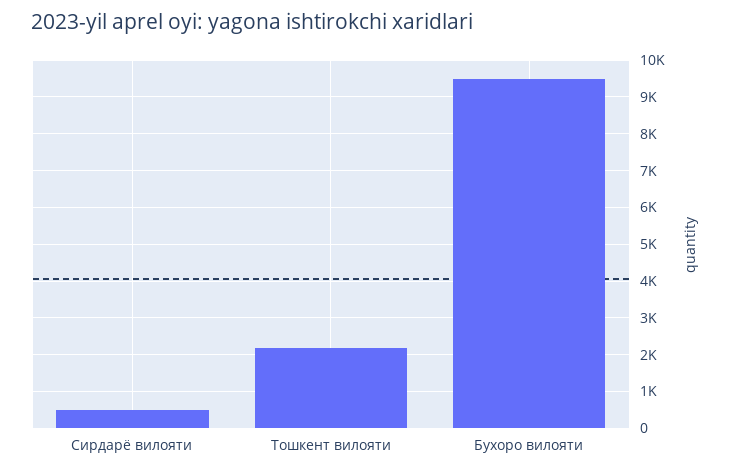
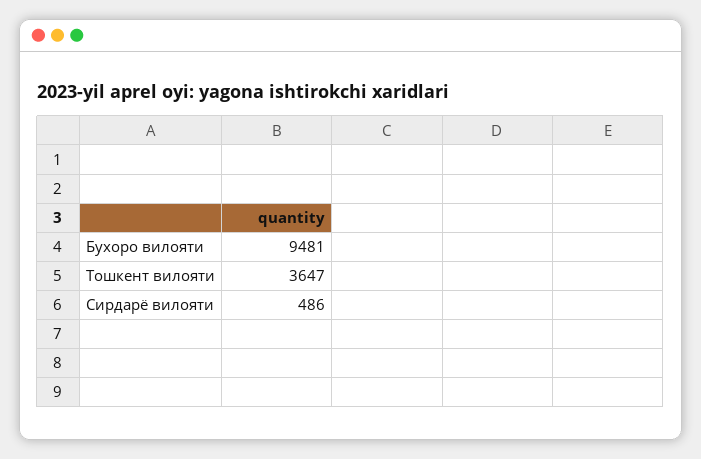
Тошкент вилояти: 2200 -> 3647

